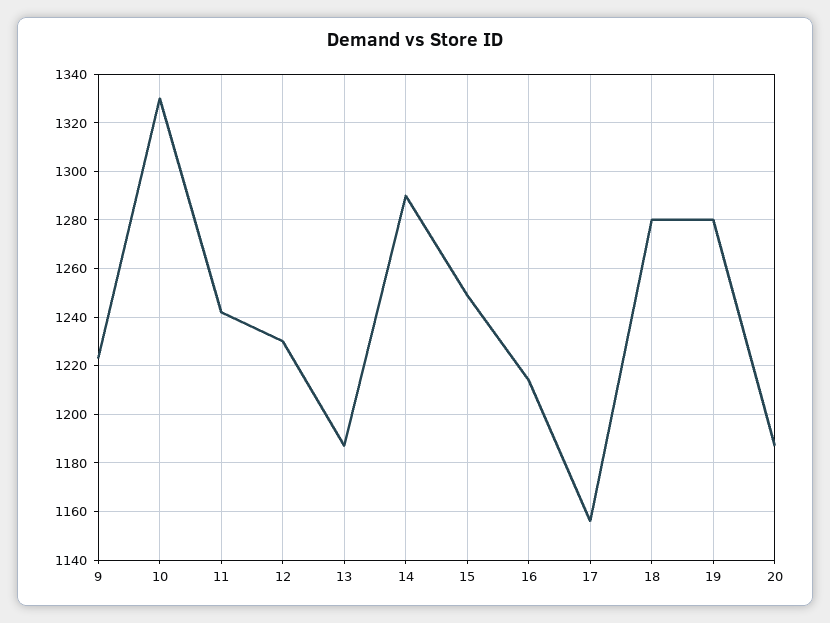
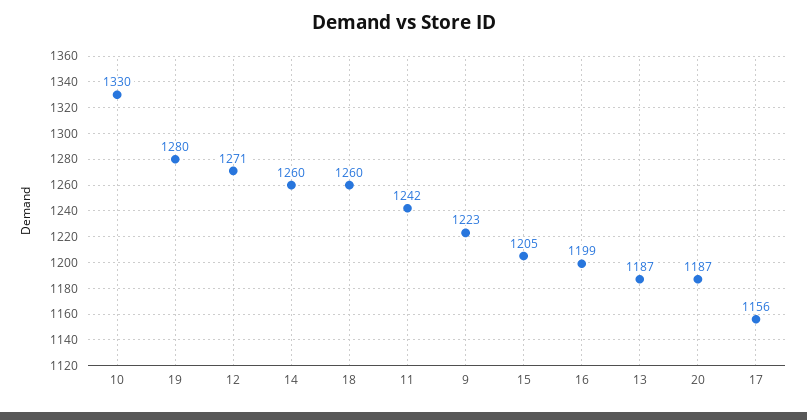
12: 1230 -> 1271
14: 1290 -> 1260
15: 1250 -> 1205
16: 1215 -> 1199
18: 1280 -> 1260

